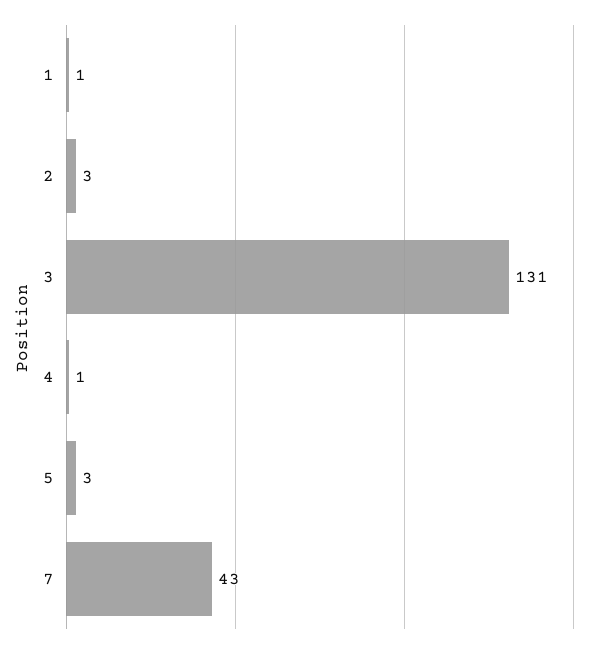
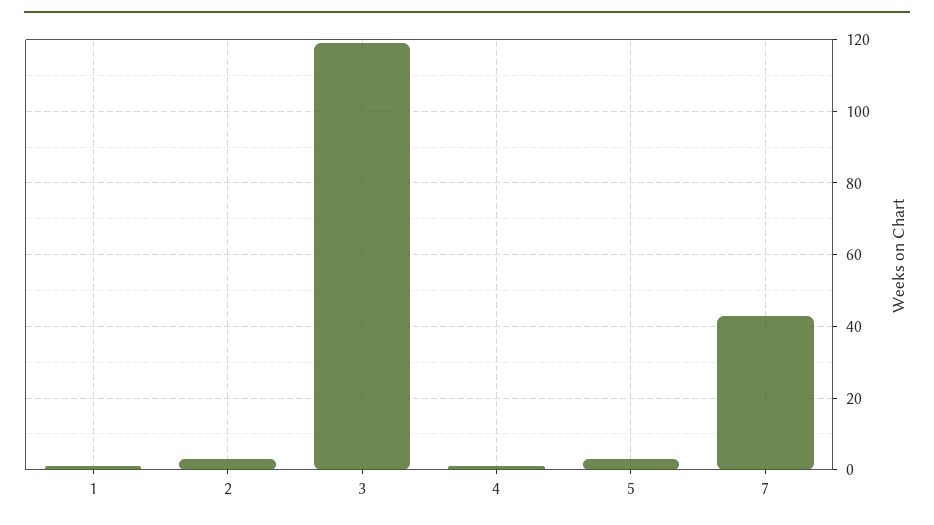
3: 131 -> 120

